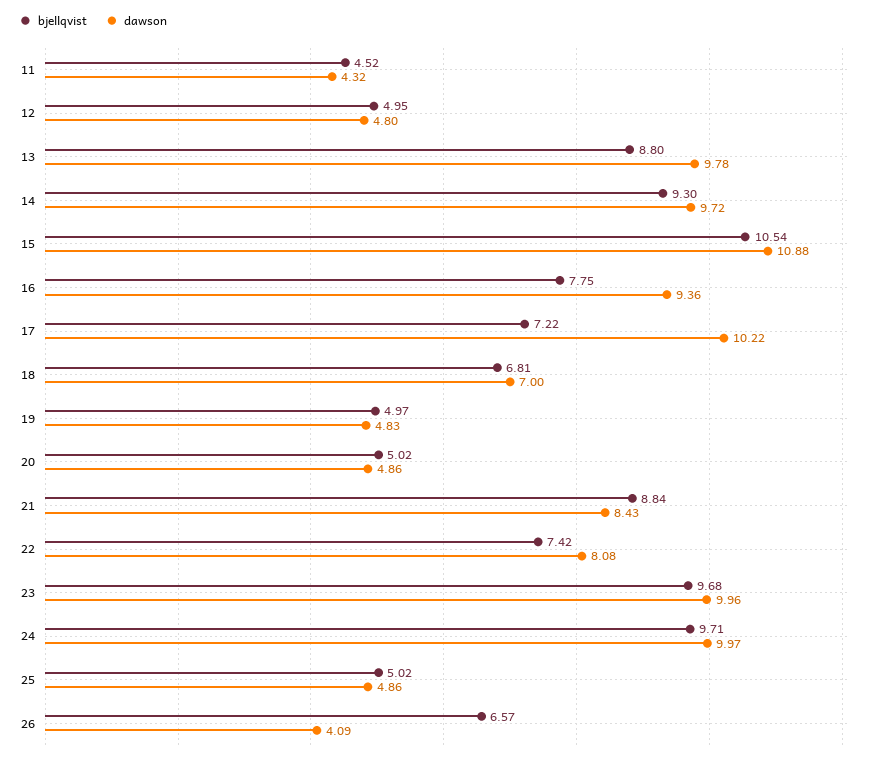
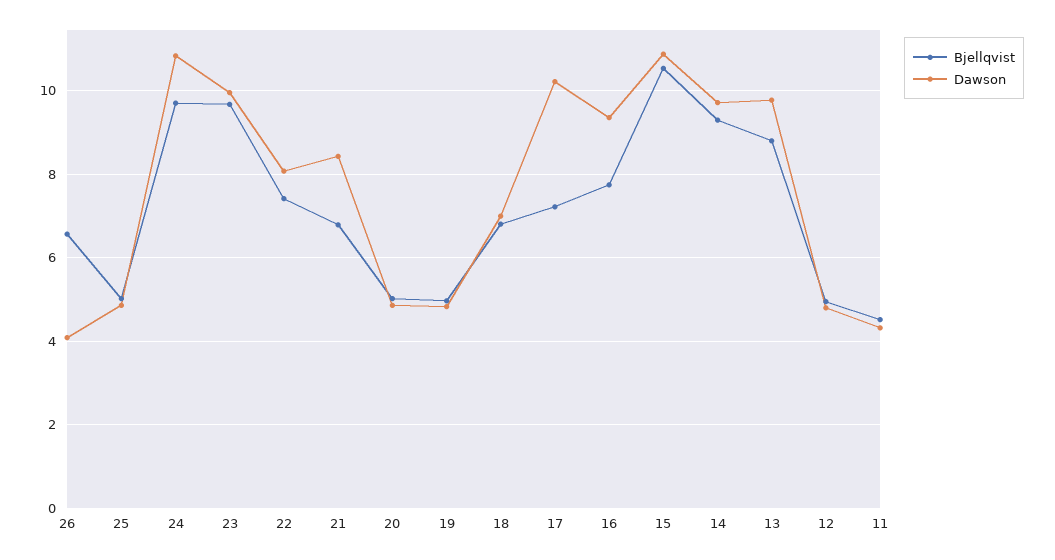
bjellqvist, 21: 8.84 -> 6.8
dawson, 24: 9.97 -> 10.8

